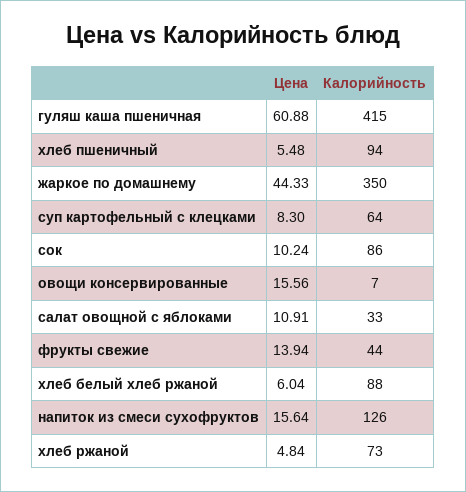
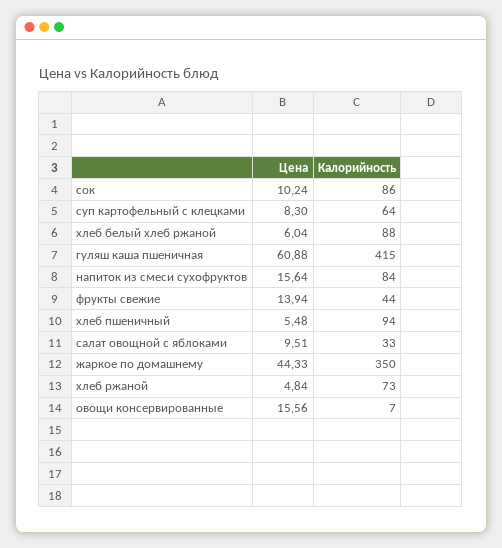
Цена, салат овощной с яблоками: 10.91 -> 9.51
Калорийность, напиток из смеси сухофруктов: 126 -> 84

